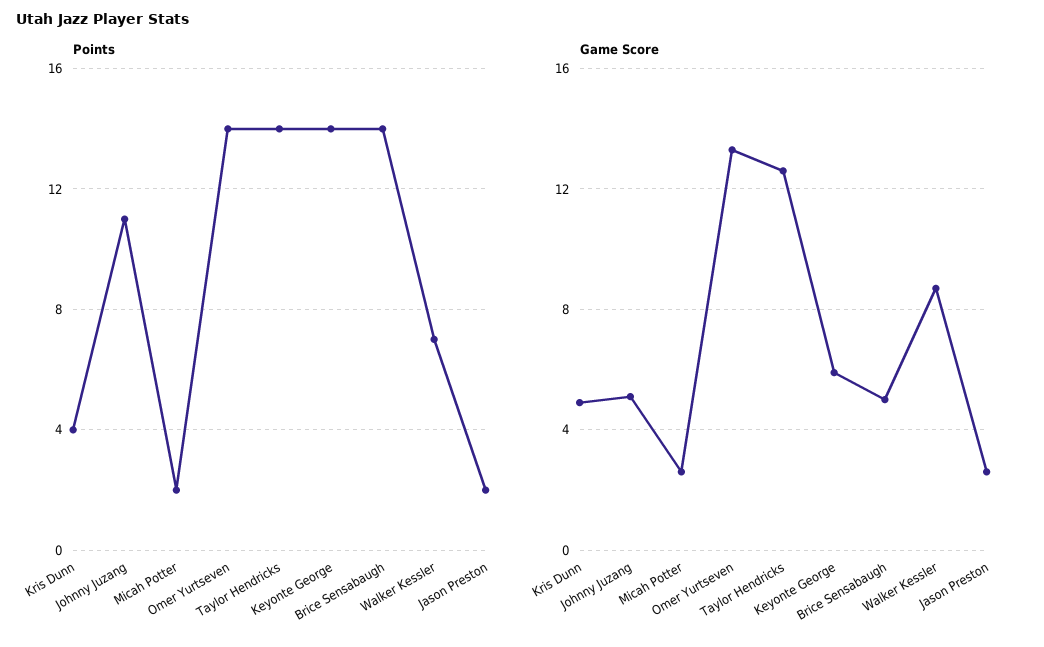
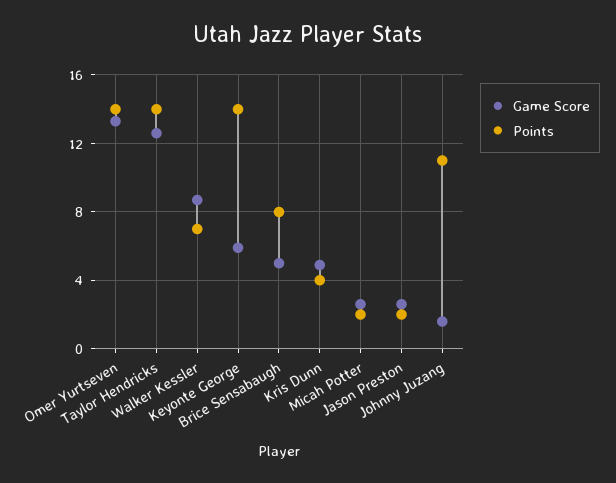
Points, Brice Sensabaugh: 14 -> 8
Game Score, Johnny Juzang: 5 -> 1.5

